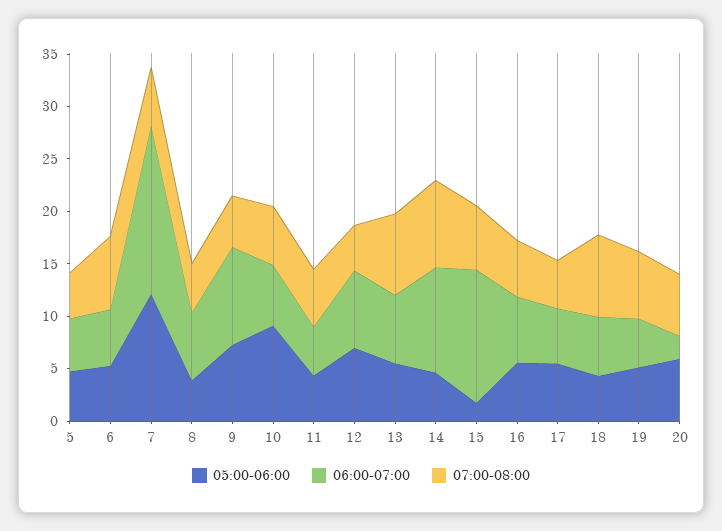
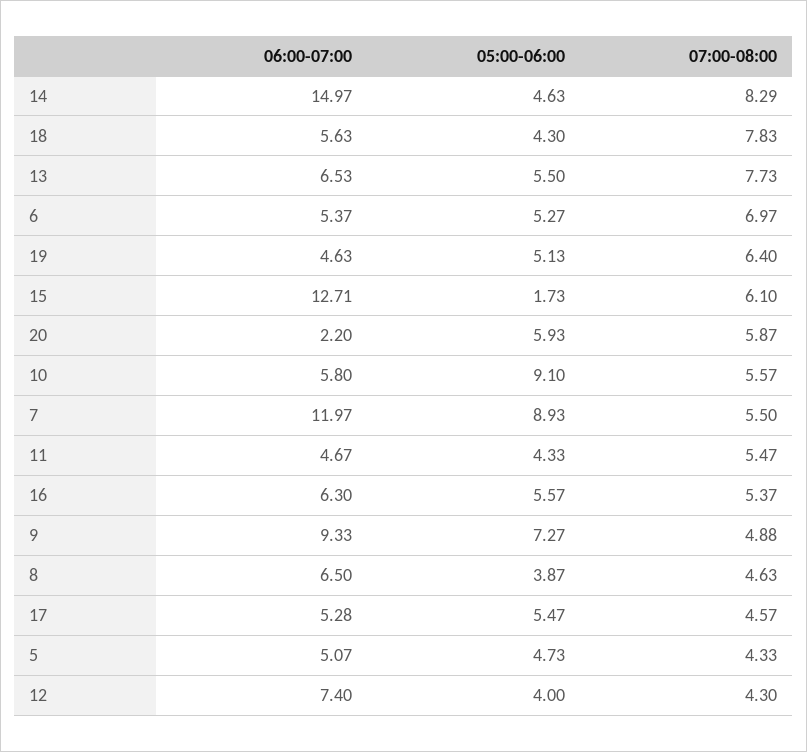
05:00-06:00, 7: 12 -> 8.93
06:00-07:00, 7: 16 -> 11.97
05:00-06:00, 12: 7 -> 4
06:00-07:00, 14: 10 -> 14.97

